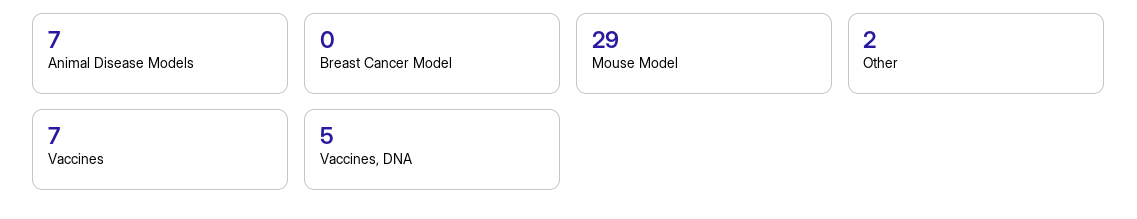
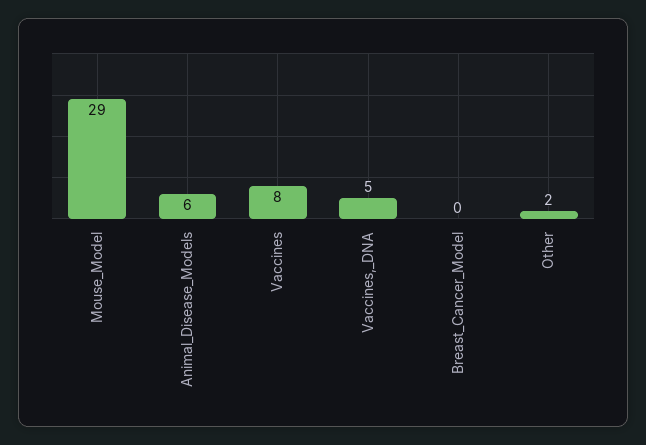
Animal Disease Models: 7 -> 6
Vaccines: 7 -> 8

